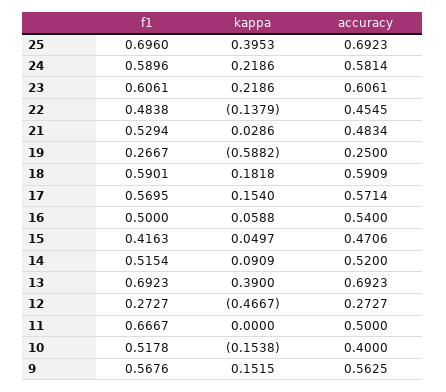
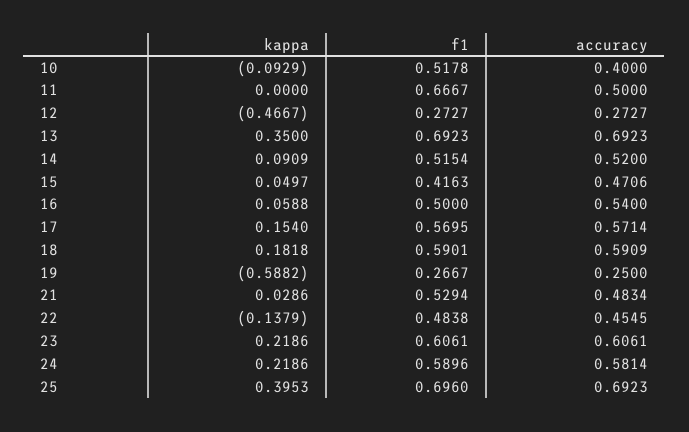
kappa, 13: 0.39 -> 0.35
kappa, 10: -0.1538 -> -0.0929
f1, 9: 0.5676 -> none
kappa, 9: 0.1515 -> none
accuracy, 9: 0.5625 -> none

